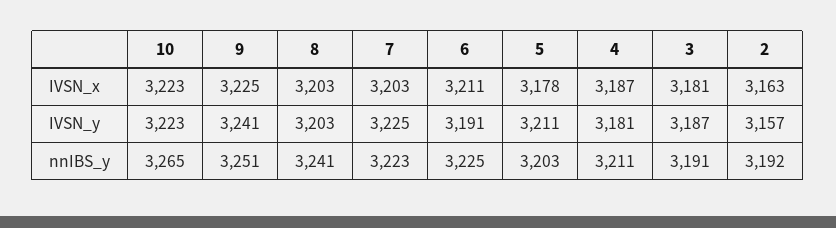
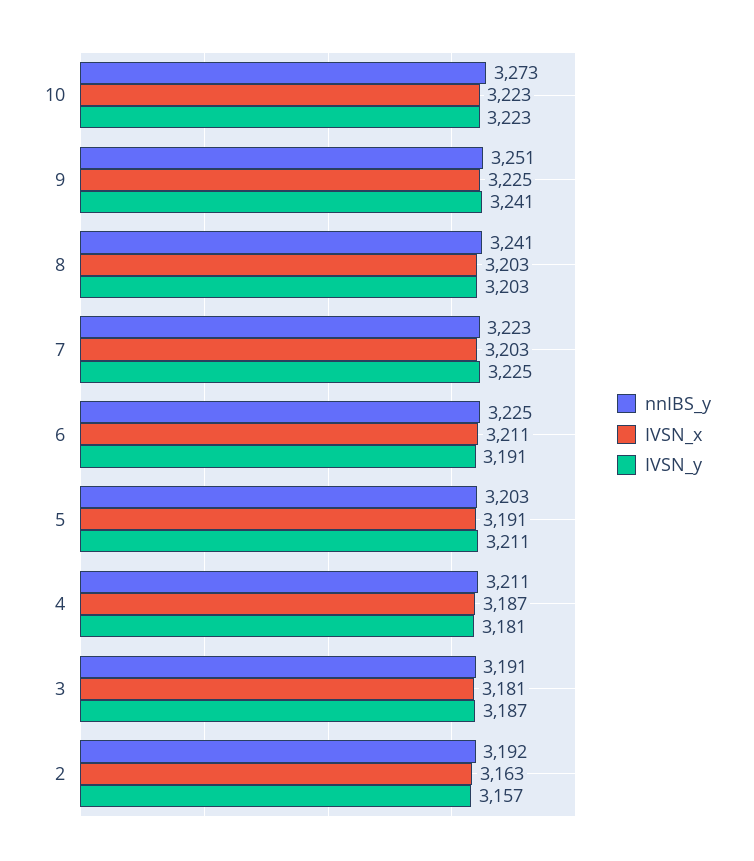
IVSN_x, 5: 3178 -> 3191
nnIBS_y, 10: 3265 -> 3273

